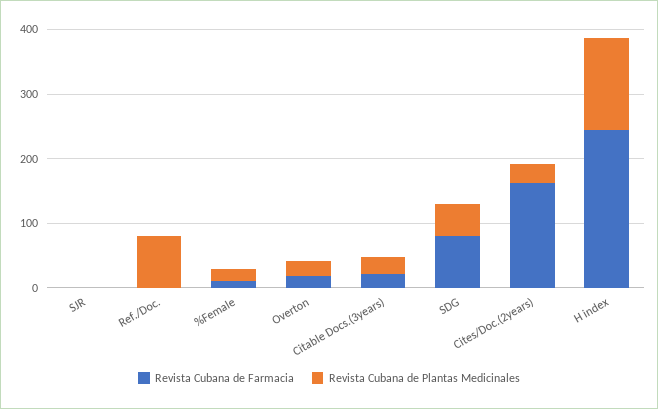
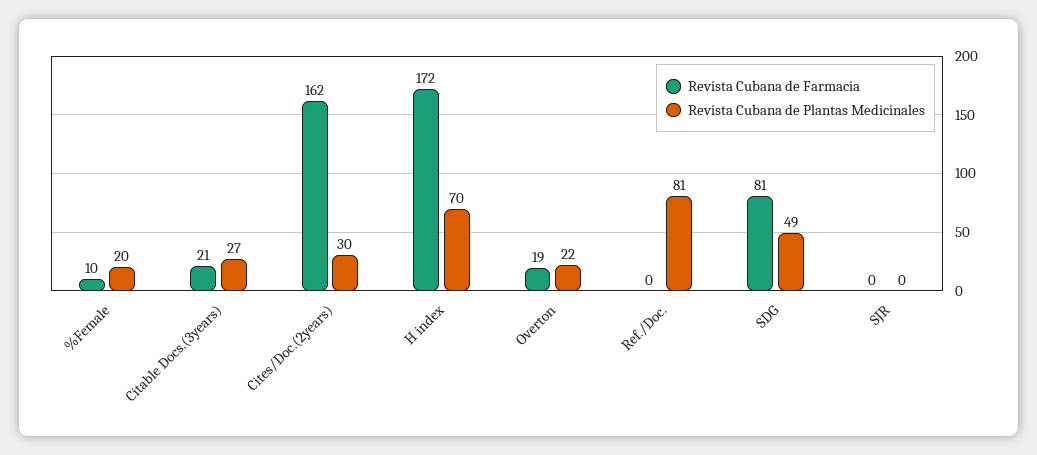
Revista Cubana de Farmacia, H index: 240 -> 172
Revista Cubana de Plantas Medicinales, H index: 140 -> 70

